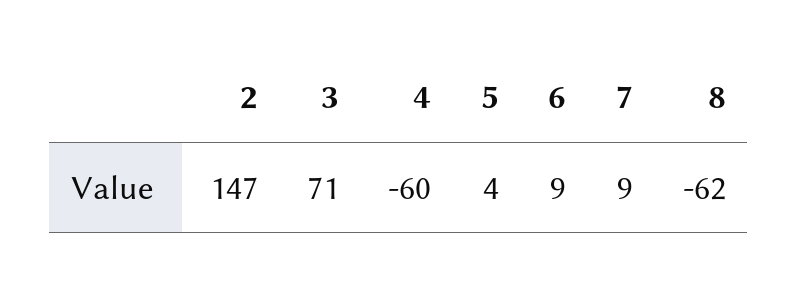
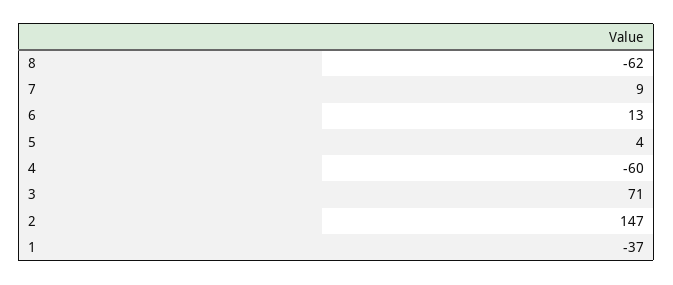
6: 9 -> 13
1: none -> -37

